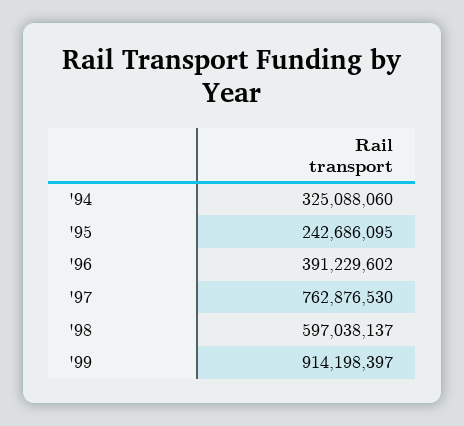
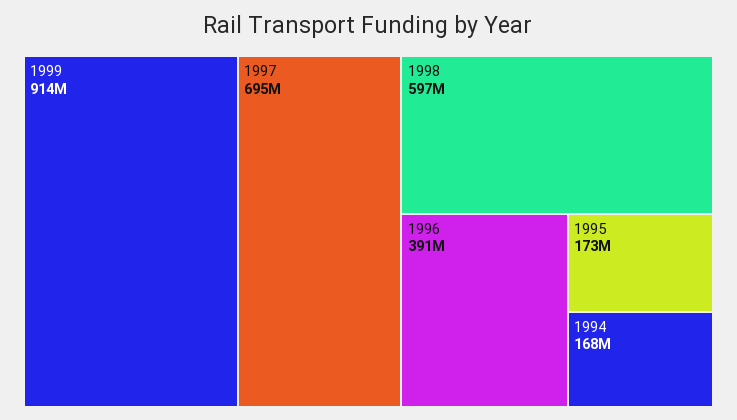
'94: 325088060 -> 168000000
'95: 242686095 -> 173000000
'97: 762876530 -> 695000000

